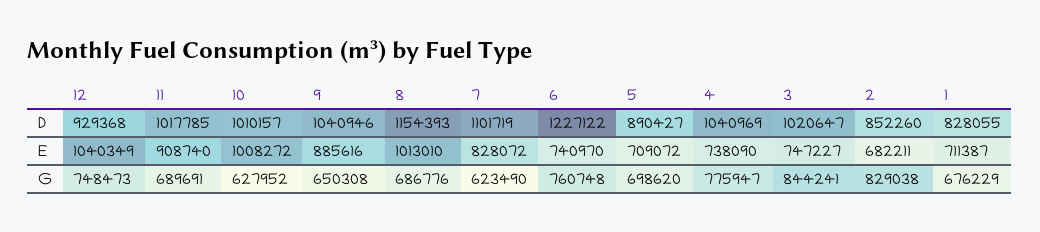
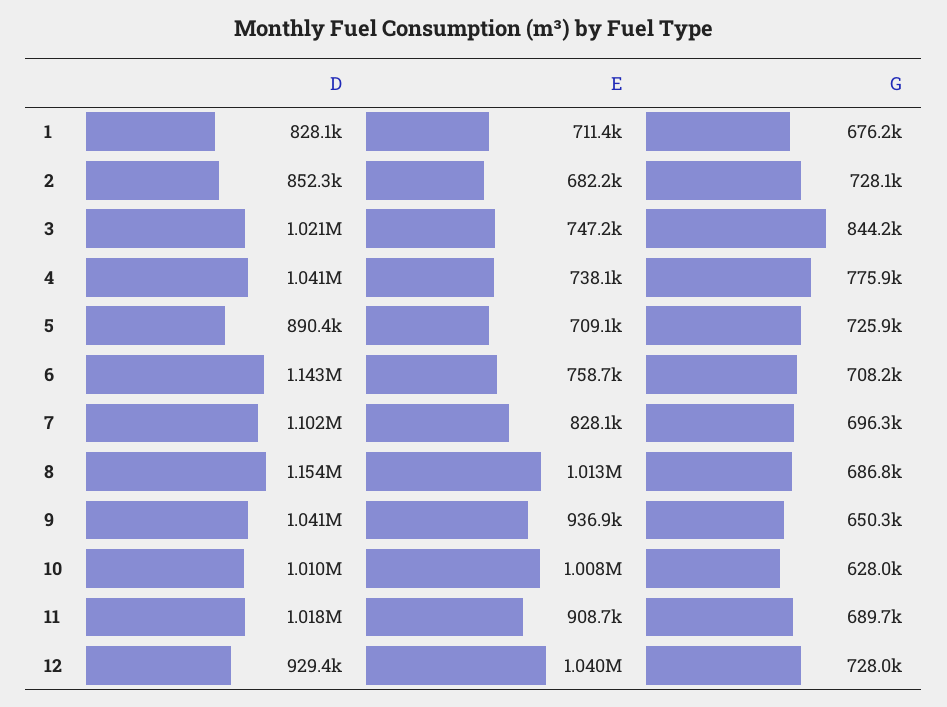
6, D: 1227122 -> 1143000
9, E: 885616 -> 936900
6, E: 740970 -> 758700
12, G: 748473 -> 728000
7, G: 623490 -> 696300
6, G: 760748 -> 708200
5, G: 698620 -> 725900
2, G: 829038 -> 728100

